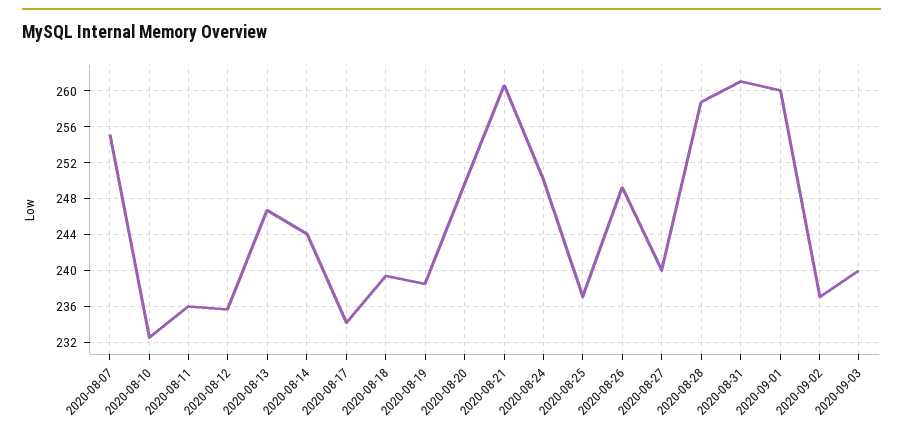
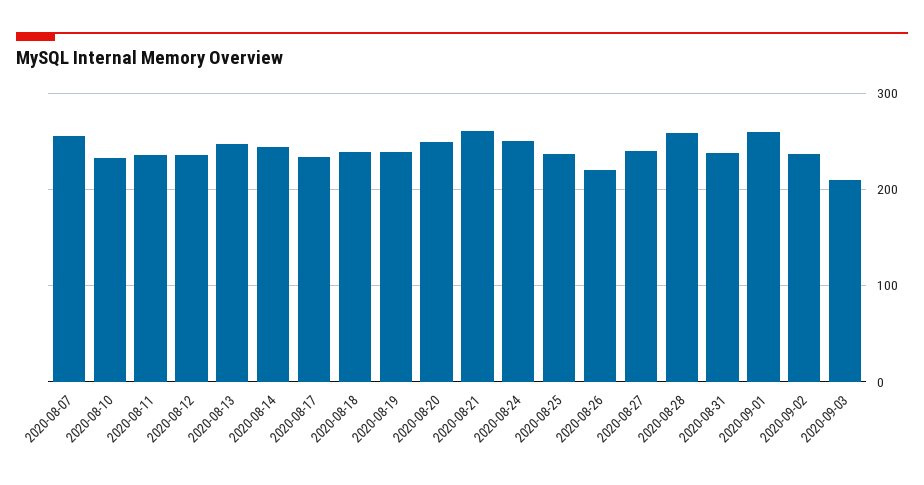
2020-08-26: 249 -> 220
2020-08-31: 261 -> 240
2020-09-03: 240 -> 210

